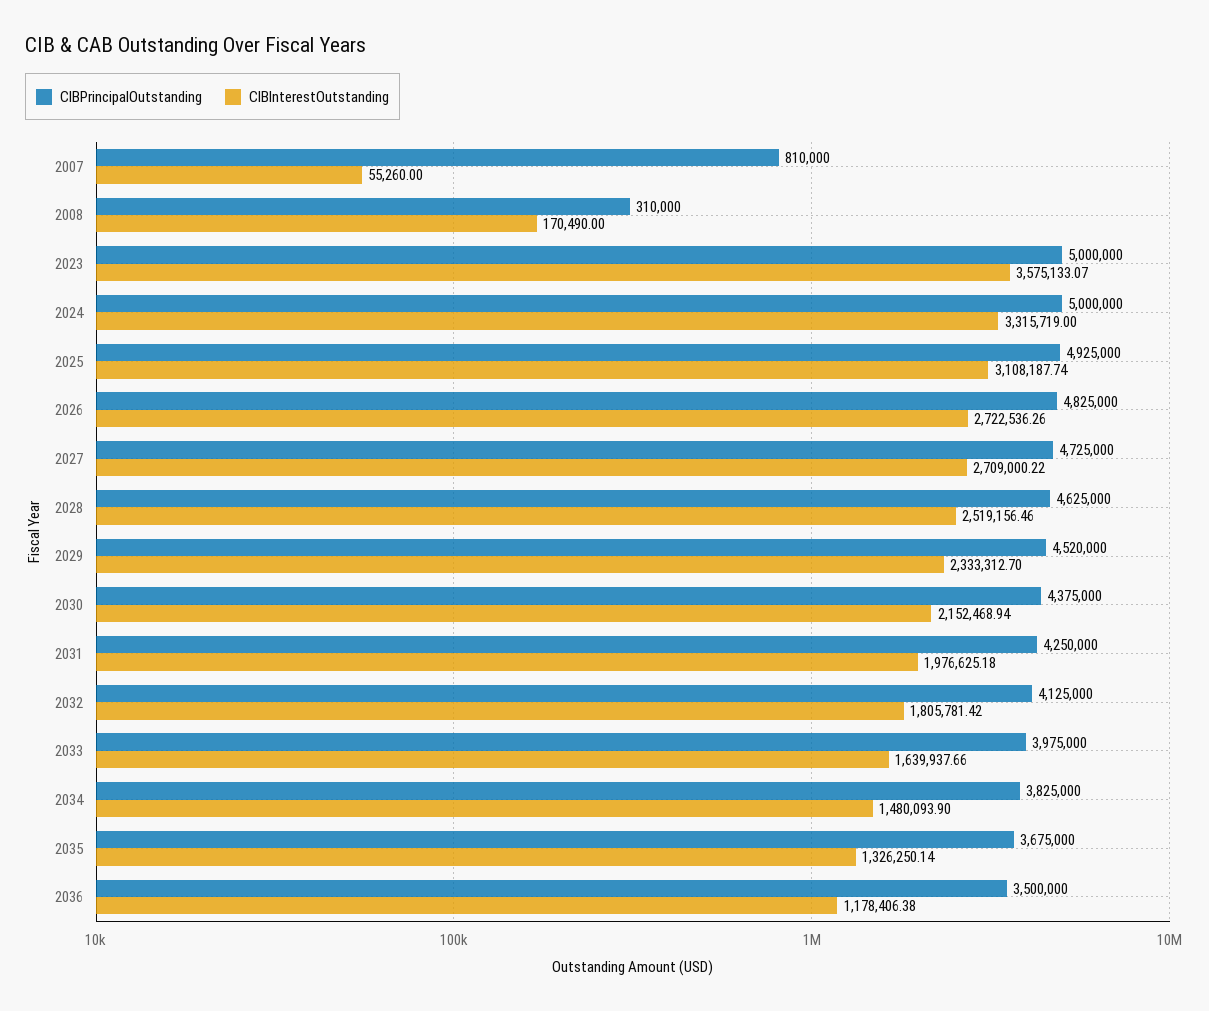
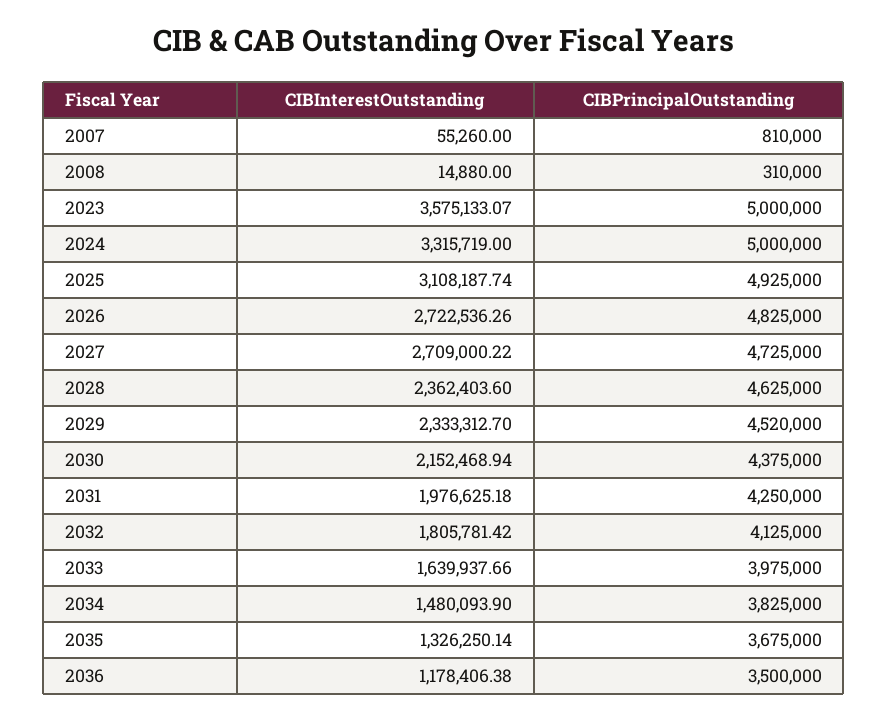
CIBInterestOutstanding, 2008: 170490 -> 14880
CIBInterestOutstanding, 2028: 2519156.46 -> 2362403.6

